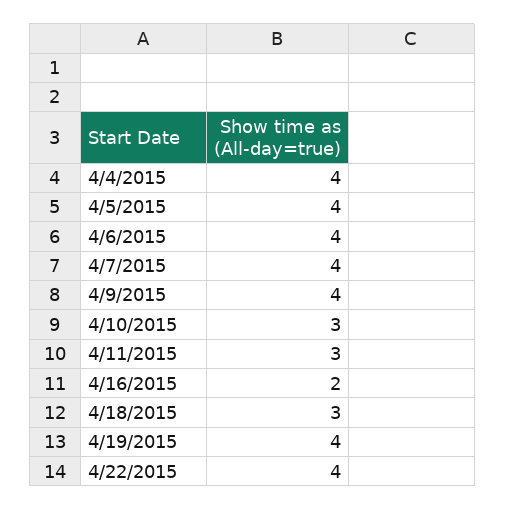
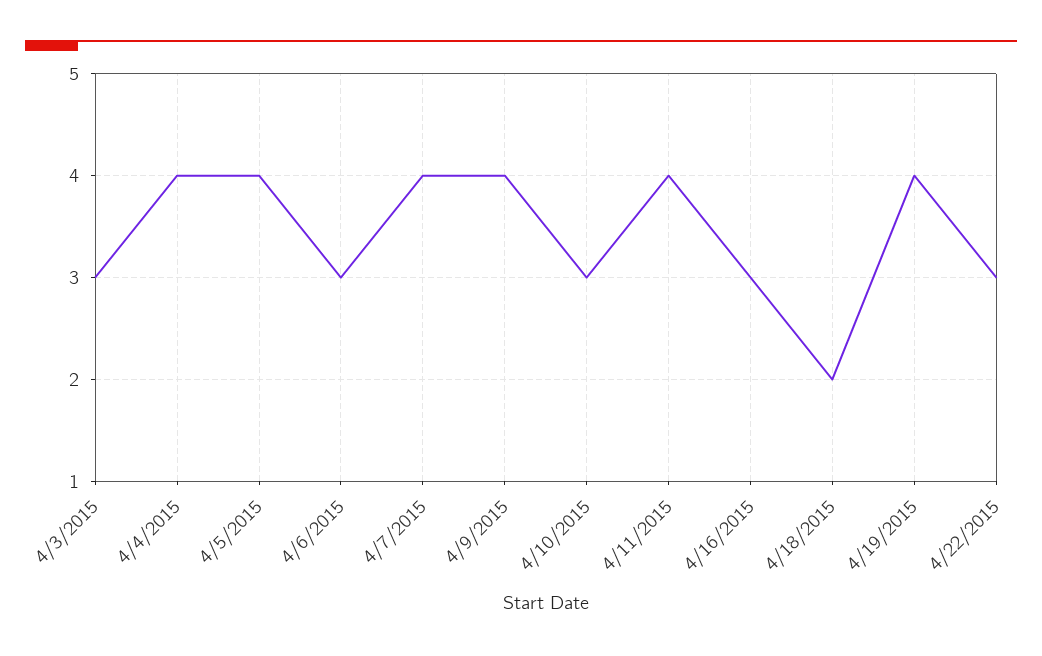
4/6/2015: 4 -> 3
4/11/2015: 3 -> 4
4/16/2015: 2 -> 3
4/18/2015: 3 -> 2
4/22/2015: 4 -> 3
4/3/2015: none -> 3

